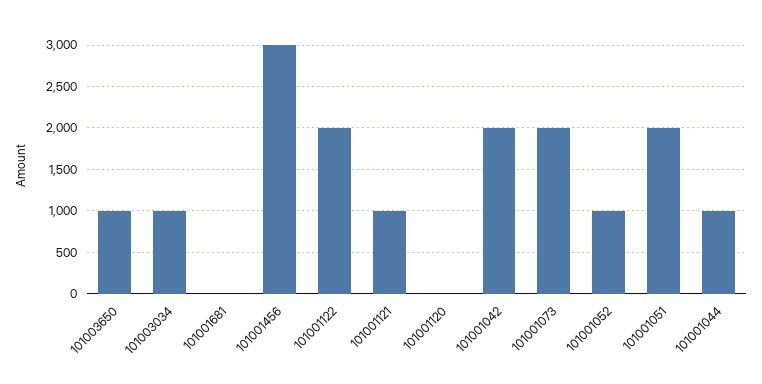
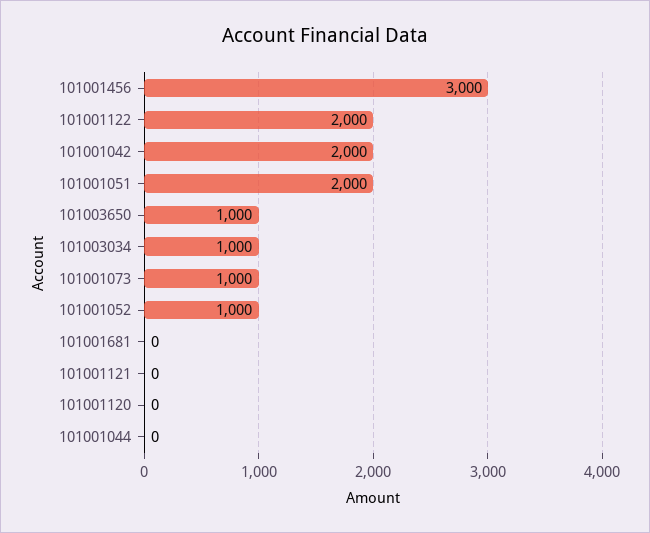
101001121: 1000 -> 0
101001073: 2000 -> 1000
101001044: 1000 -> 0

